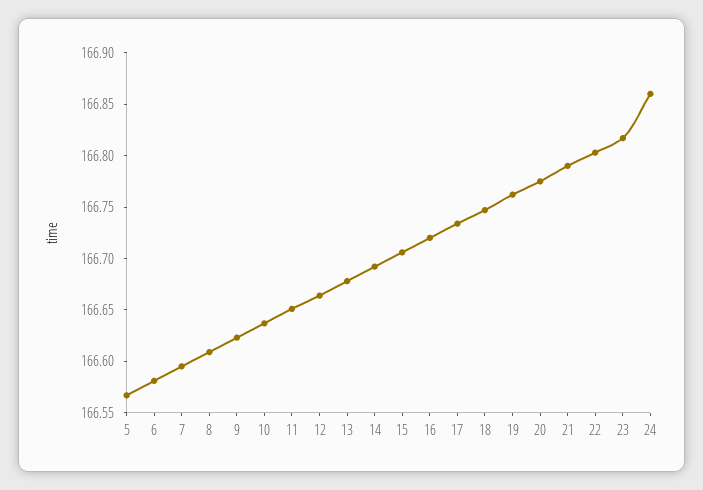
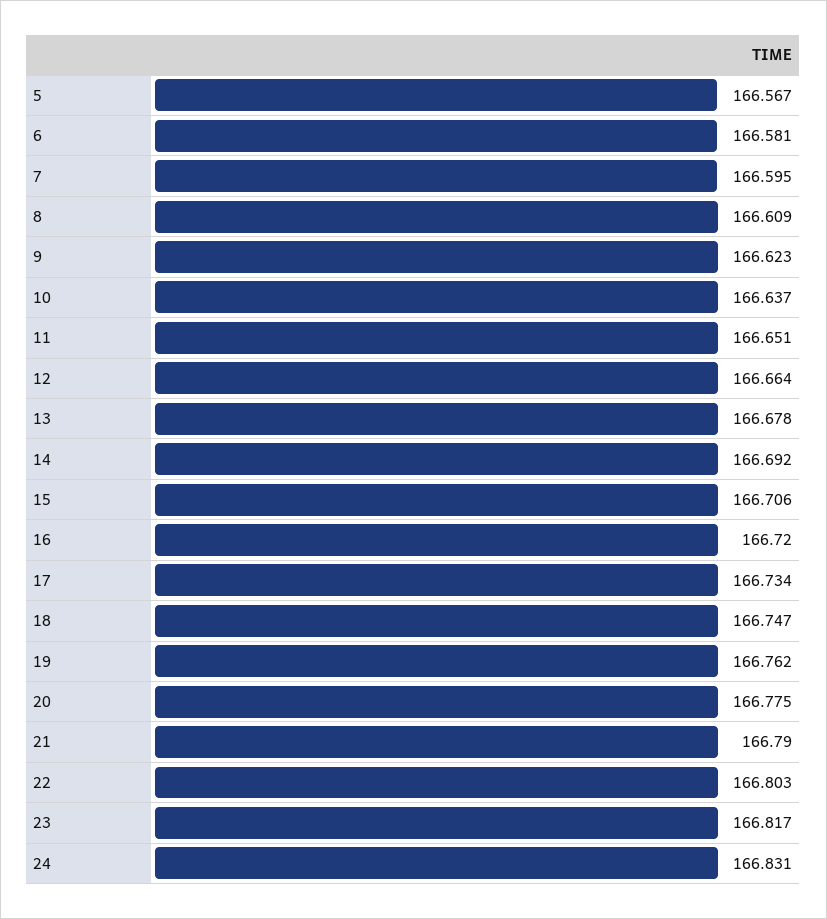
24: 166.86 -> 166.831

